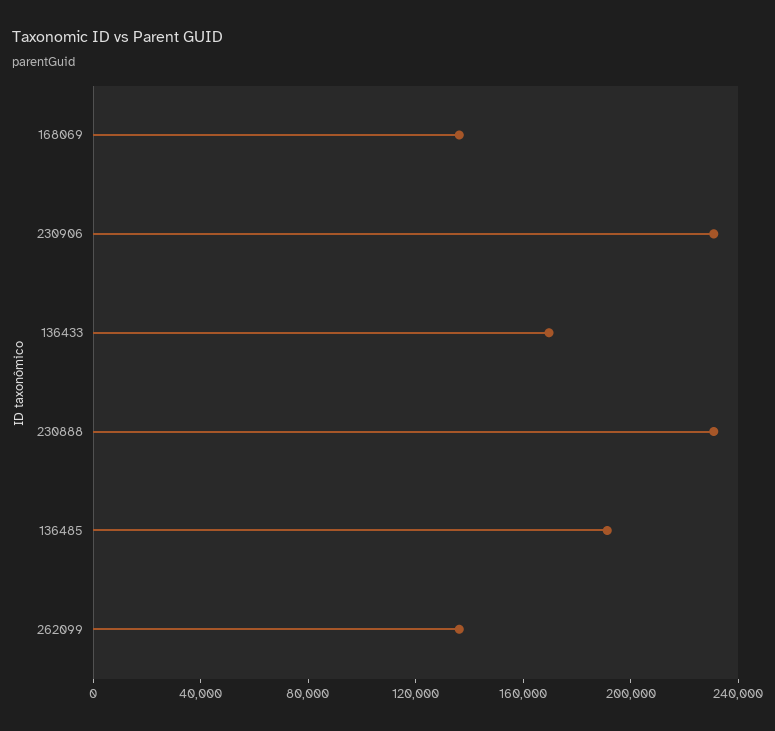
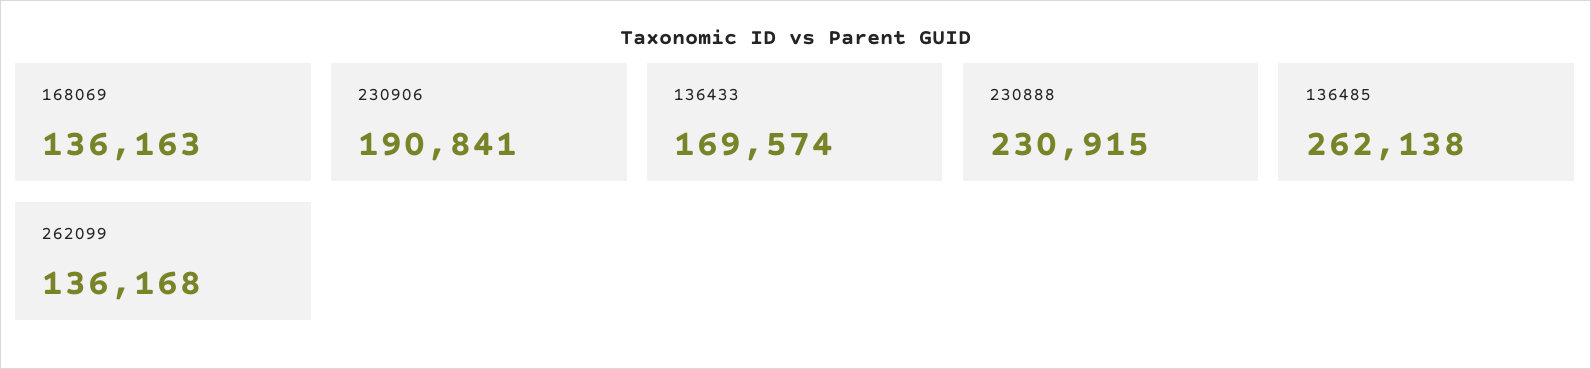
230906: 230000 -> 190841
136485: 190000 -> 262138

